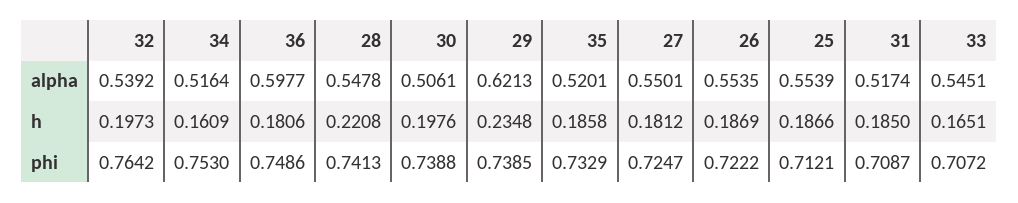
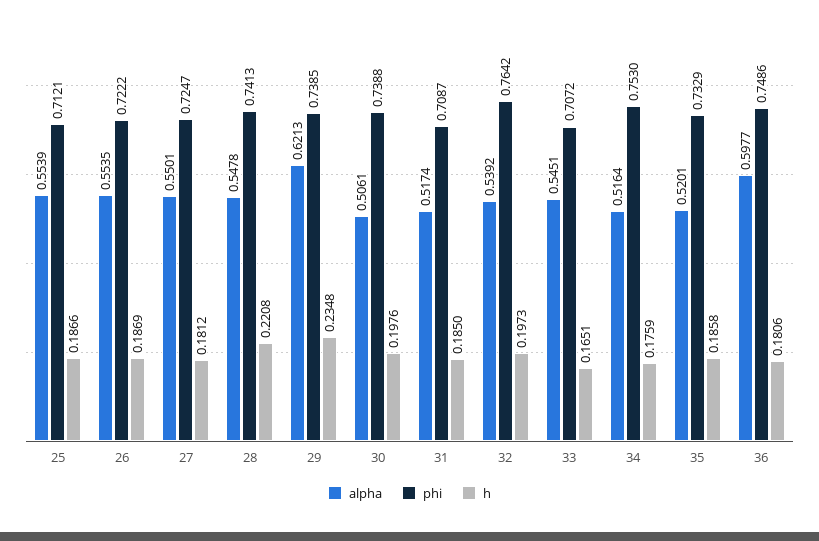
h, 34: 0.1609 -> 0.1759

